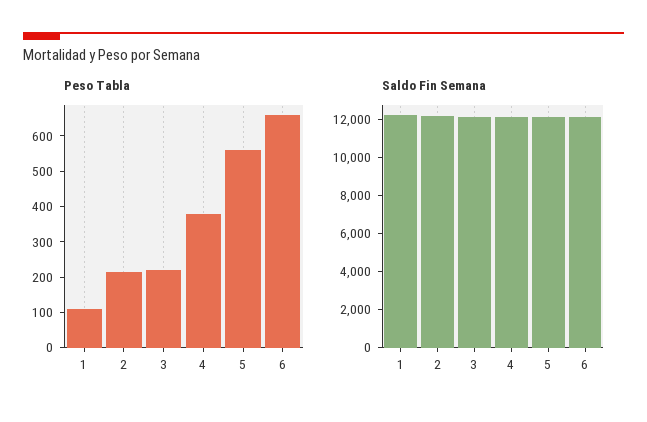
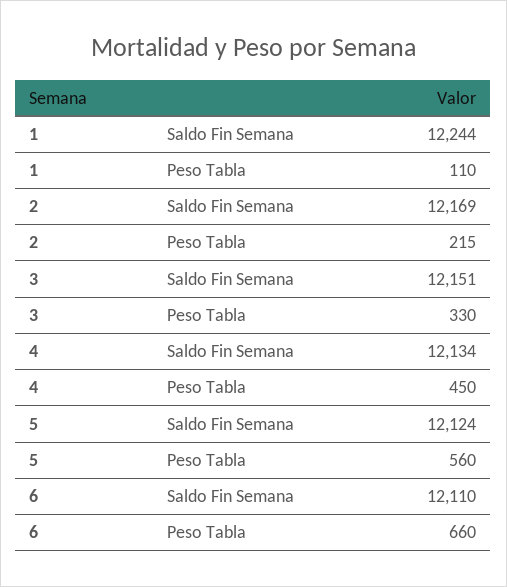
Peso Tabla, 3: 225 -> 330
Peso Tabla, 4: 375 -> 450

